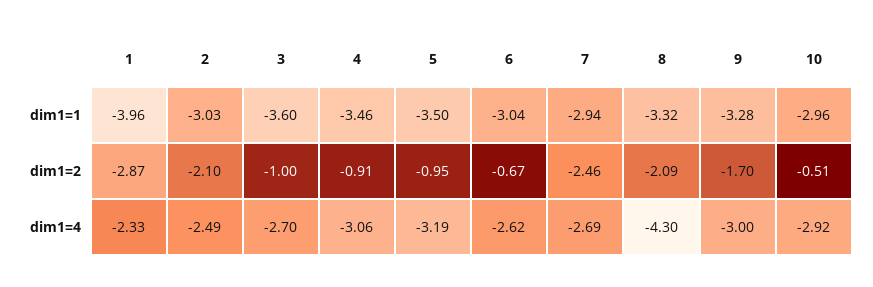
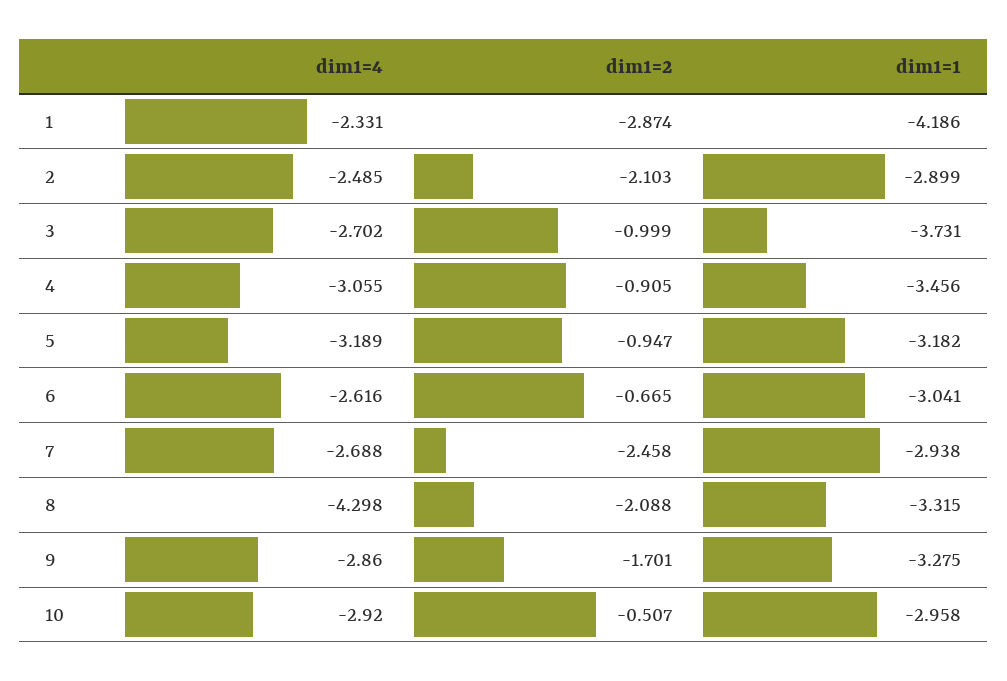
1, dim1=1: -3.96 -> -4.186
2, dim1=1: -3.03 -> -2.899
3, dim1=1: -3.6 -> -3.731
5, dim1=1: -3.5 -> -3.182
9, dim1=4: -3 -> -2.86

